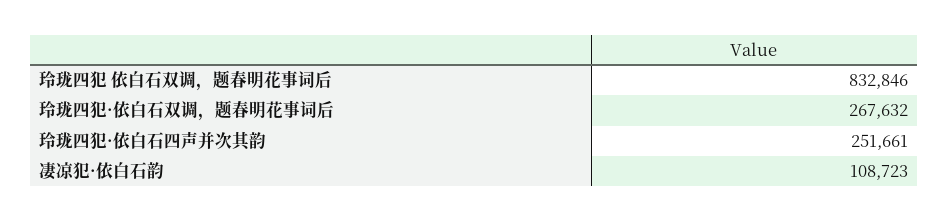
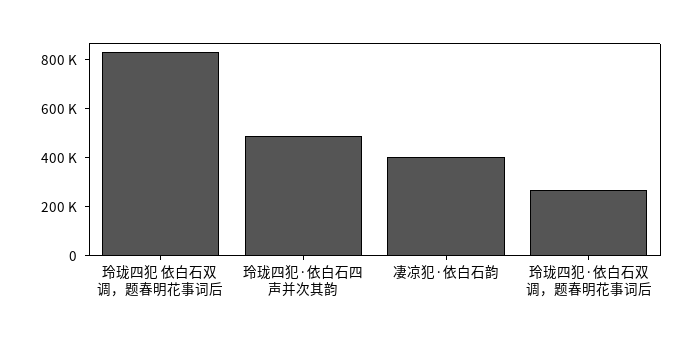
玲珑四犯·依白石四声并次其韵: 251661 -> 500000
凄凉犯·依白石韵: 108723 -> 400000

